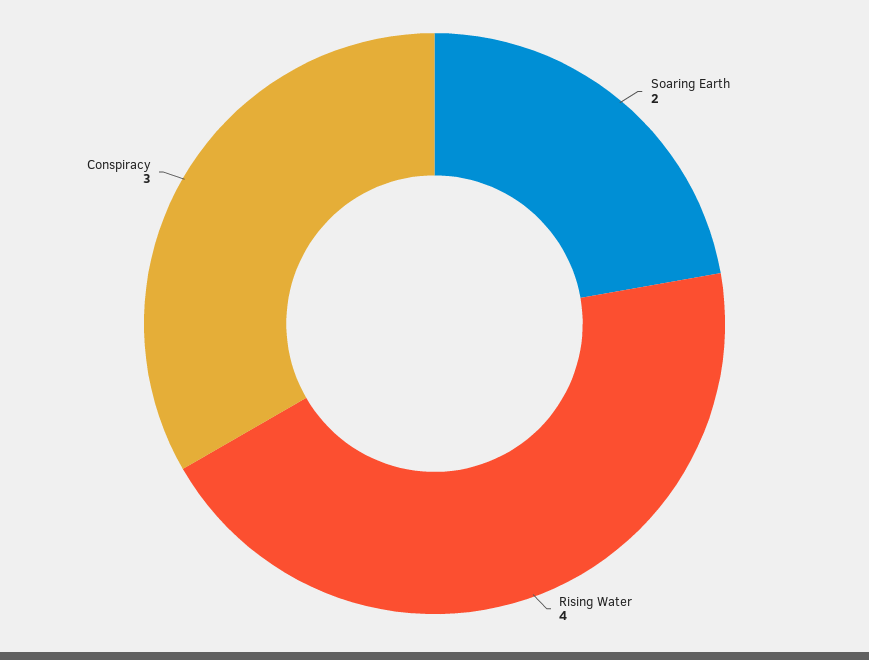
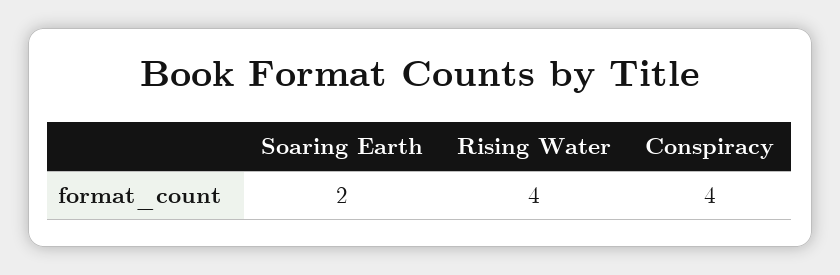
Conspiracy: 3 -> 4

